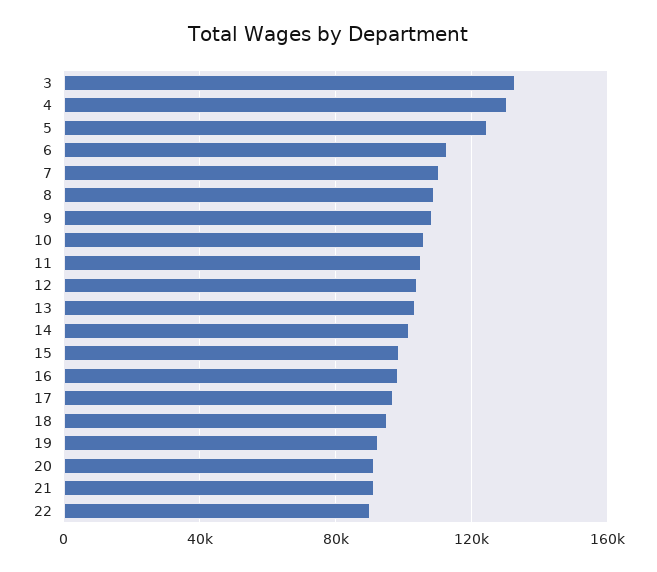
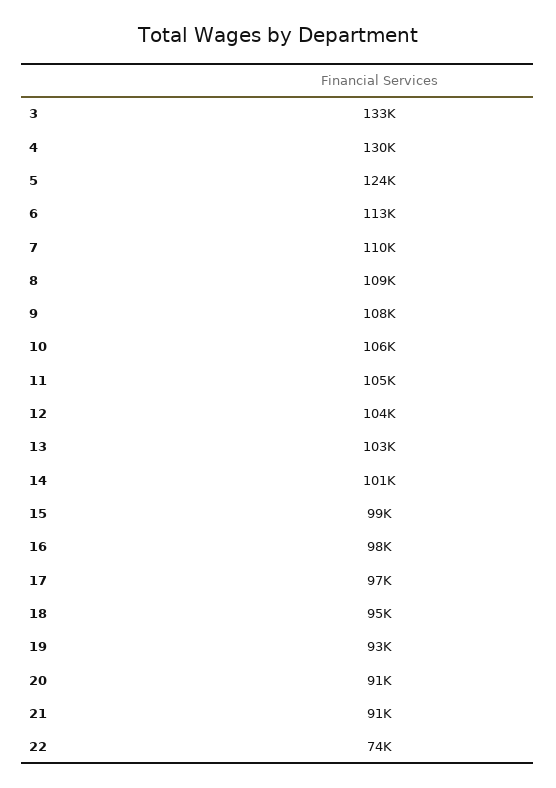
22: 90000 -> 74000

